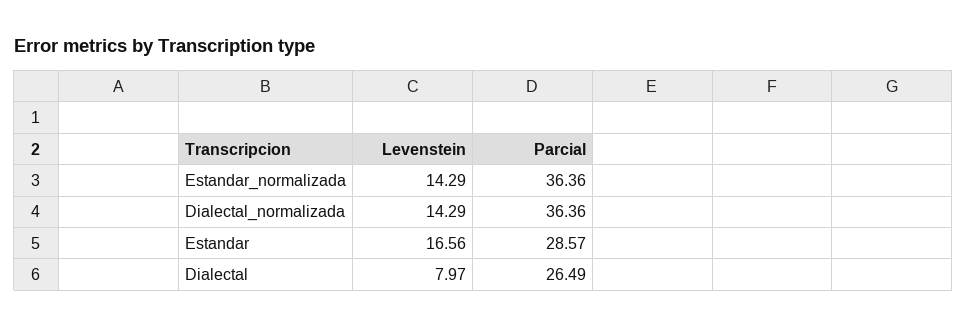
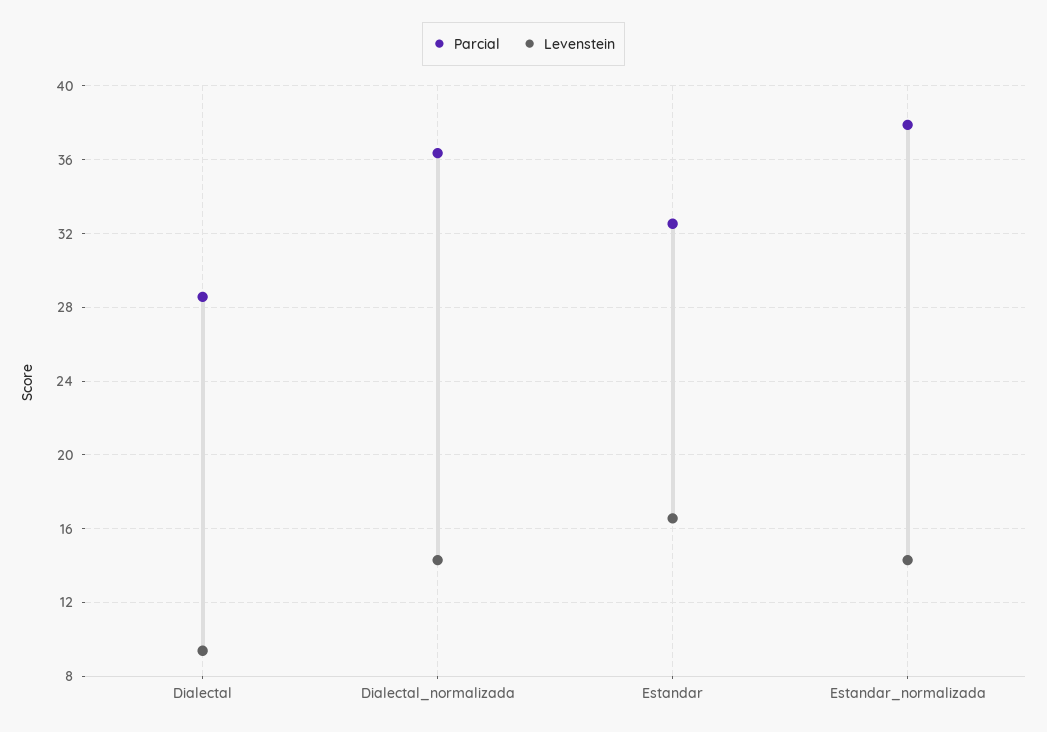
Parcial, Estandar_normalizada: 36.36 -> 38
Parcial, Estandar: 28.57 -> 32.5
Levenstein, Dialectal: 7.97 -> 9.5
Parcial, Dialectal: 26.49 -> 28.5

